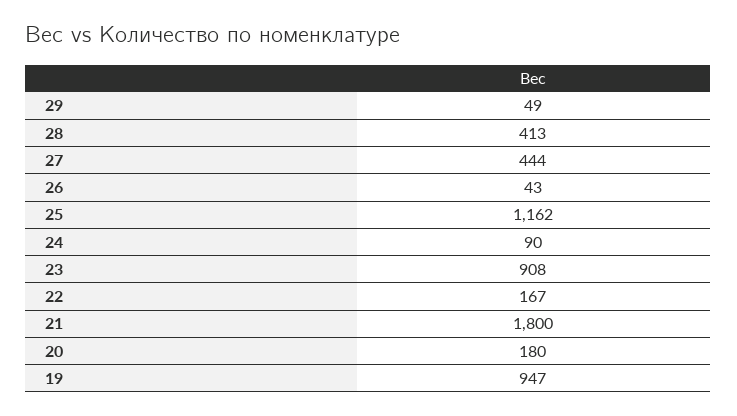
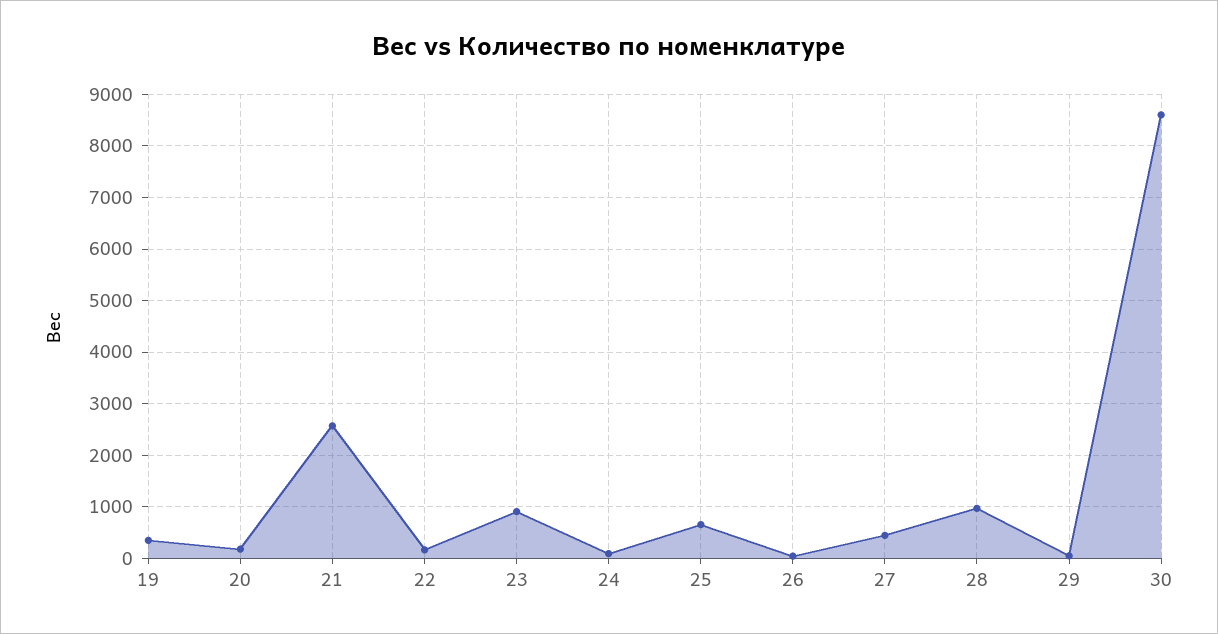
28: 413 -> 1000
25: 1162 -> 600
21: 1800 -> 2600
19: 947 -> 400
30: none -> 8600

